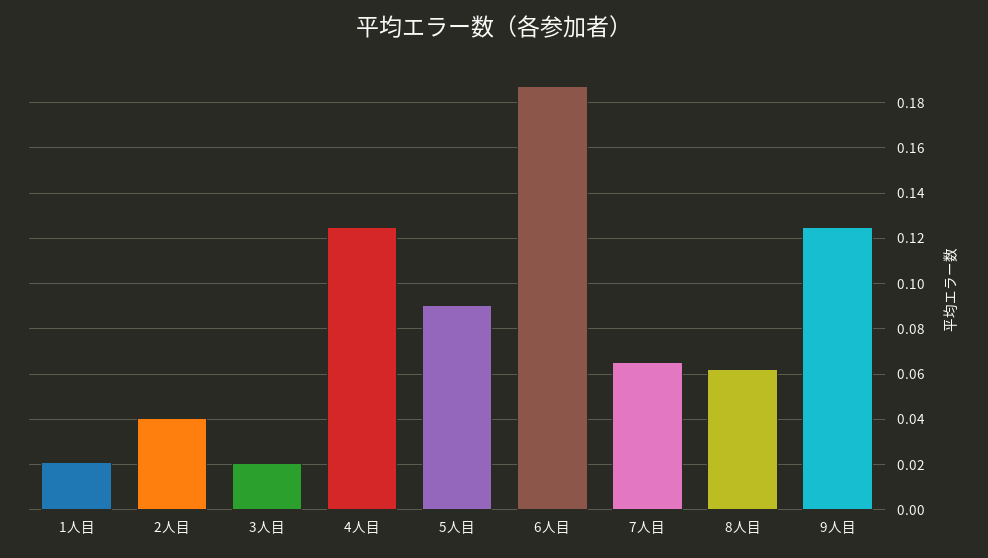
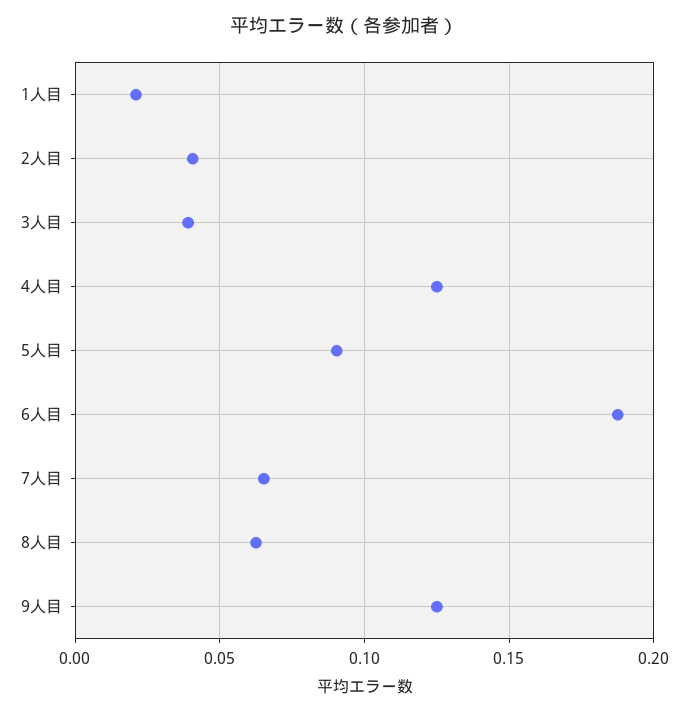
3人目: 0.02 -> 0.04

